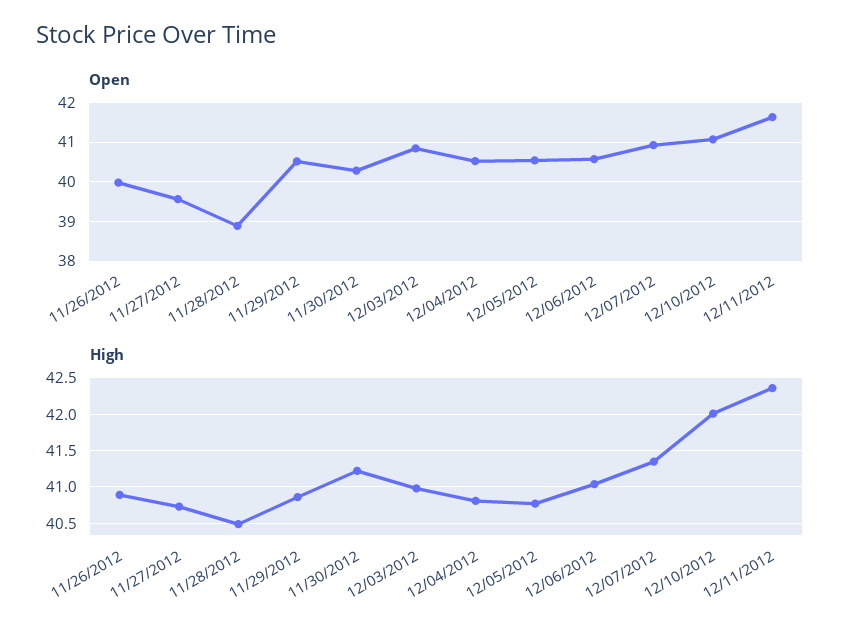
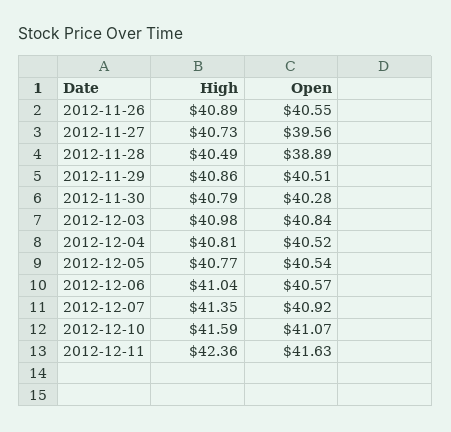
Open, 11/26/2012: 40 -> 40.55
High, 11/30/2012: 41.2 -> 40.79
High, 12/10/2012: 42 -> 41.59

